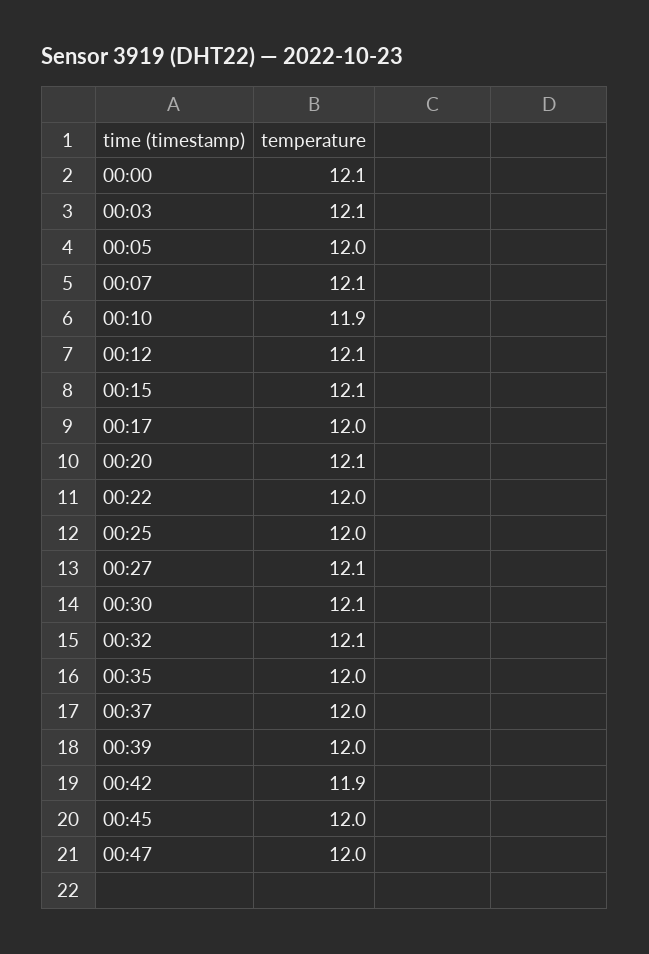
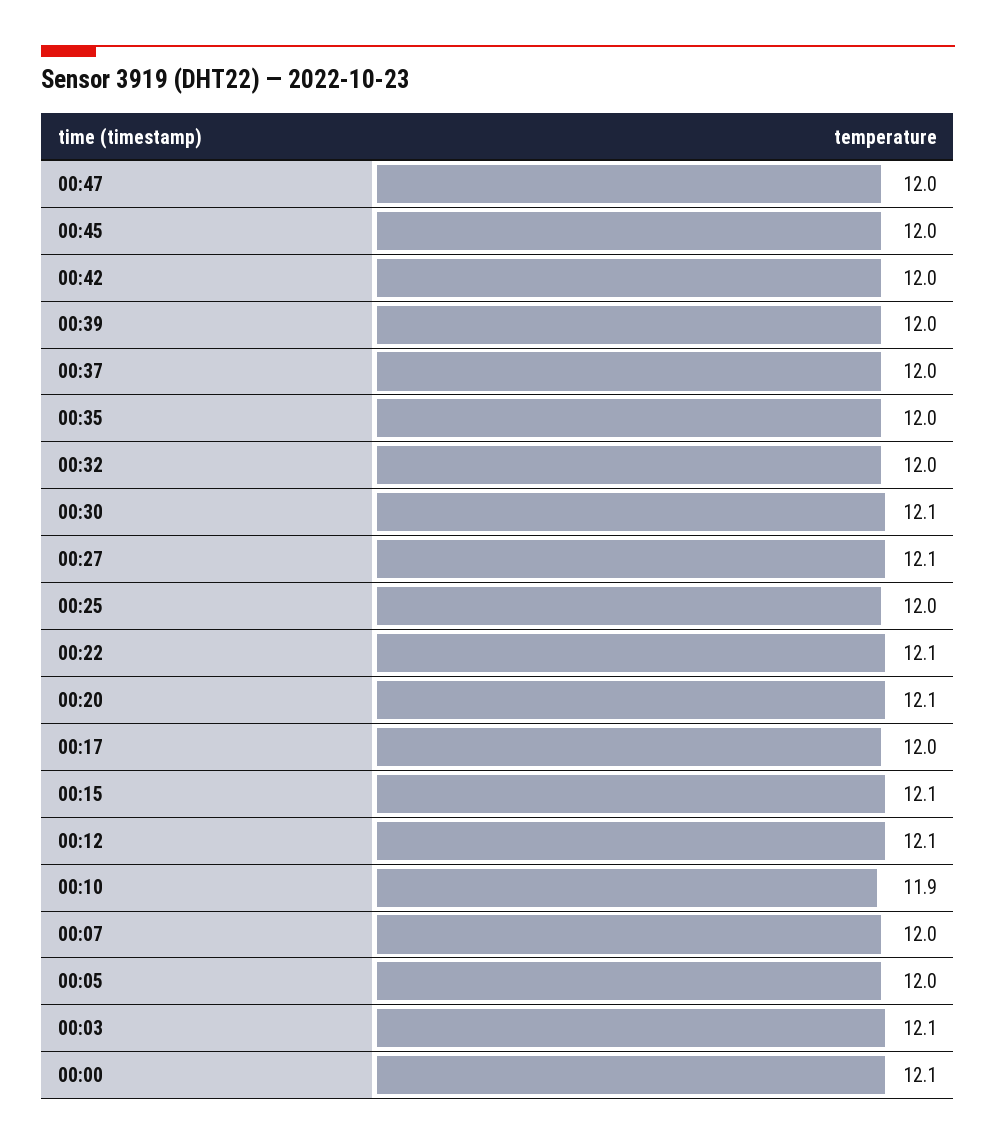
00:07: 12.1 -> 12
00:22: 12 -> 12.1
00:32: 12.1 -> 12
00:42: 11.9 -> 12

